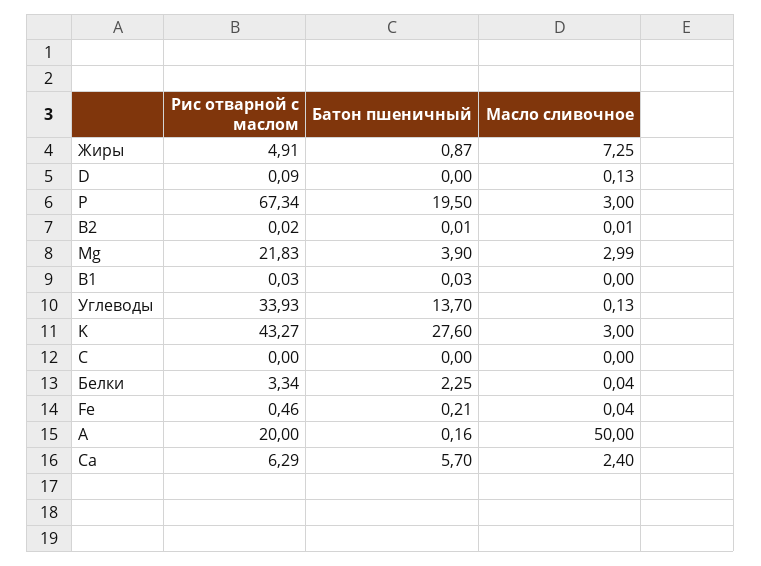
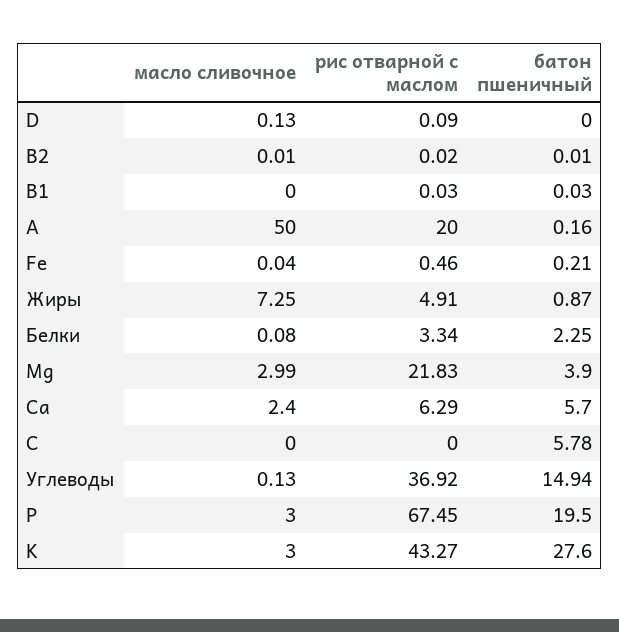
Рис отварной с маслом, P: 67.34 -> 67.45
Рис отварной с маслом, Углеводы: 33.93 -> 36.92
Батон пшеничный, Углеводы: 13.7 -> 14.94
Батон пшеничный, C: 0 -> 5.78
Масло сливочное, Белки: 0.04 -> 0.08

